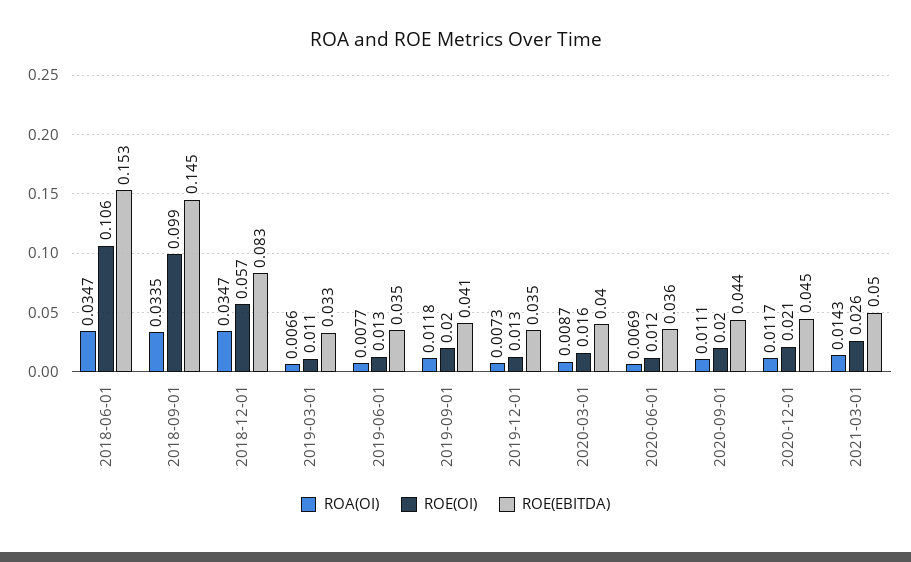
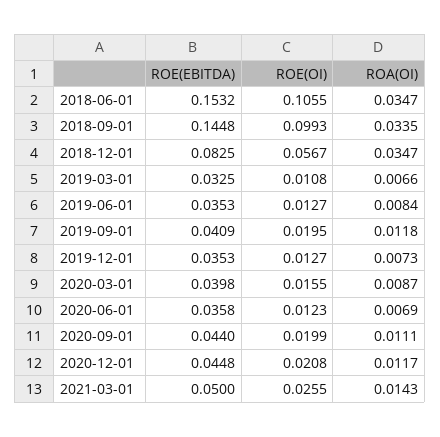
ROA(OI), 2019-06-01: 0.0077 -> 0.0084

